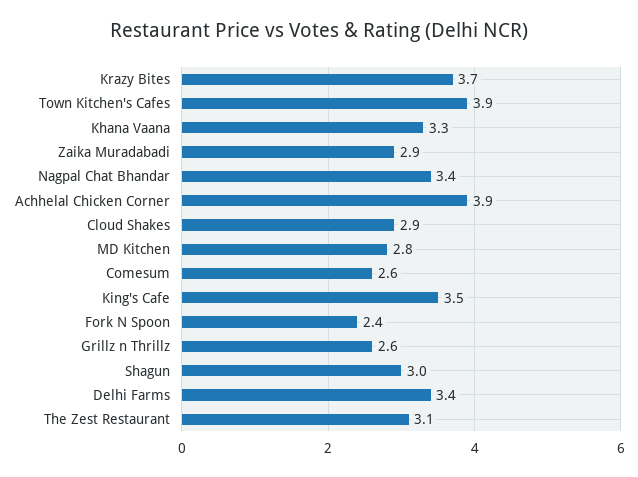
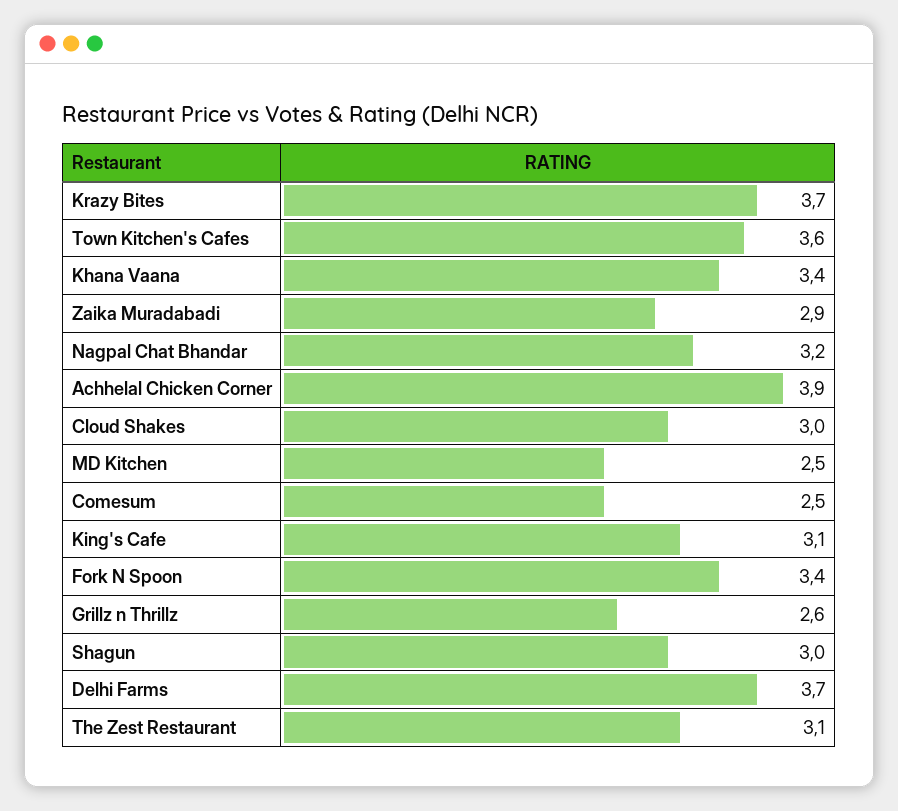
Town Kitchen's Cafes: 3.9 -> 3.6
Khana Vaana: 3.3 -> 3.4
Nagpal Chat Bhandar: 3.4 -> 3.2
Cloud Shakes: 2.9 -> 3
MD Kitchen: 2.8 -> 2.5
Comesum: 2.6 -> 2.5
King's Cafe: 3.5 -> 3.1
Fork N Spoon: 2.4 -> 3.4
Delhi Farms: 3.4 -> 3.7

